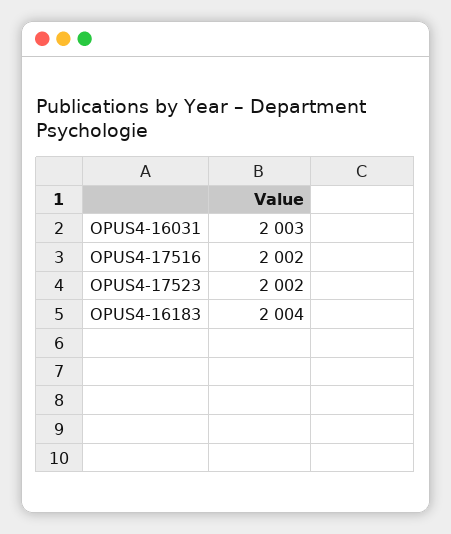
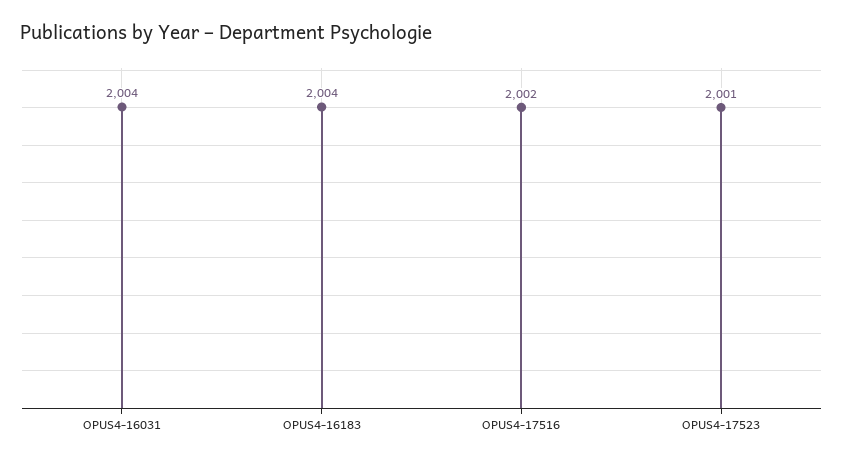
OPUS4-16031: 2003 -> 2004
OPUS4-17523: 2002 -> 2001

